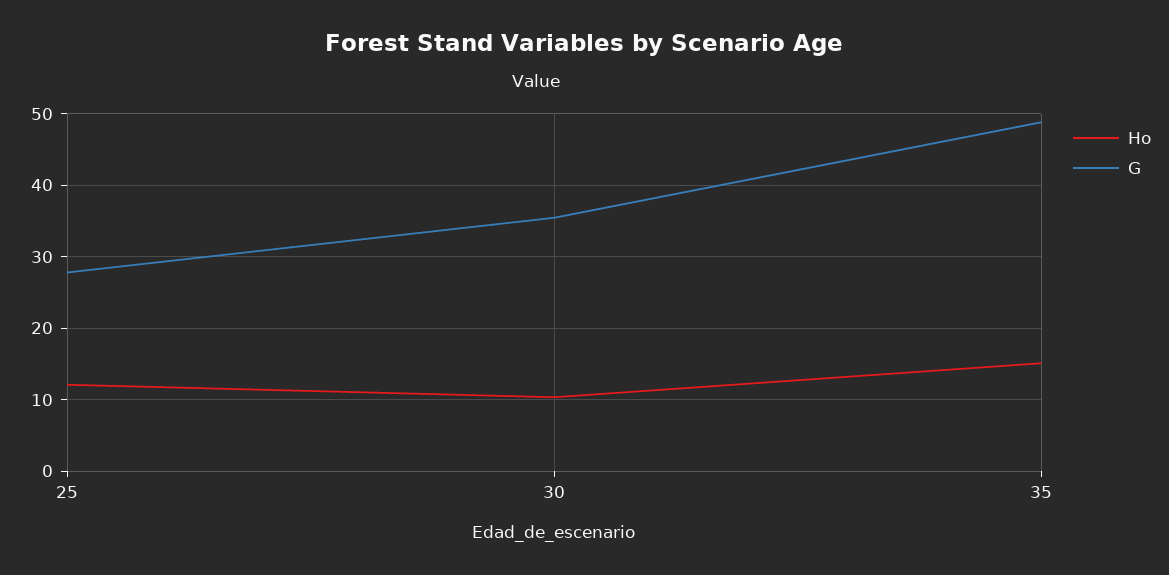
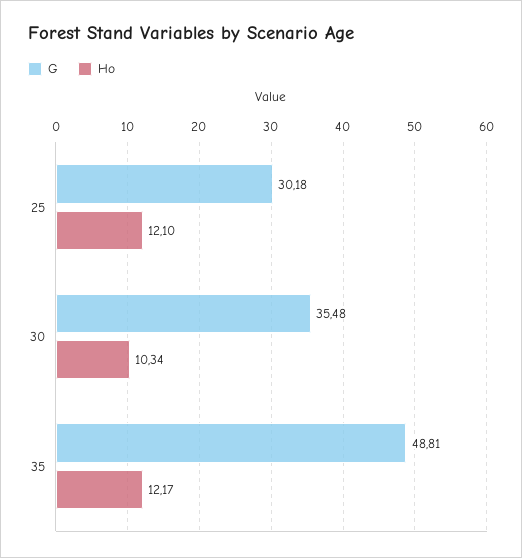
G, 25: 28 -> 30.18
Ho, 35: 15 -> 12.17

